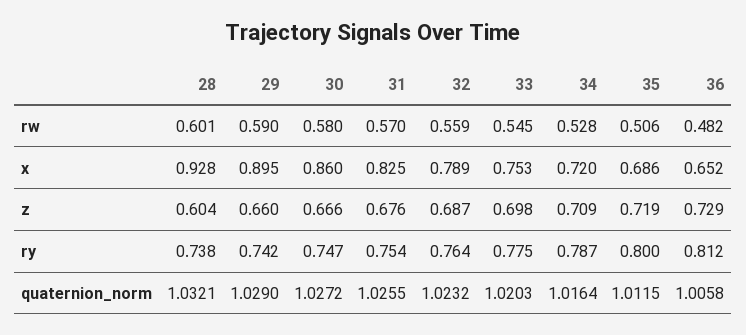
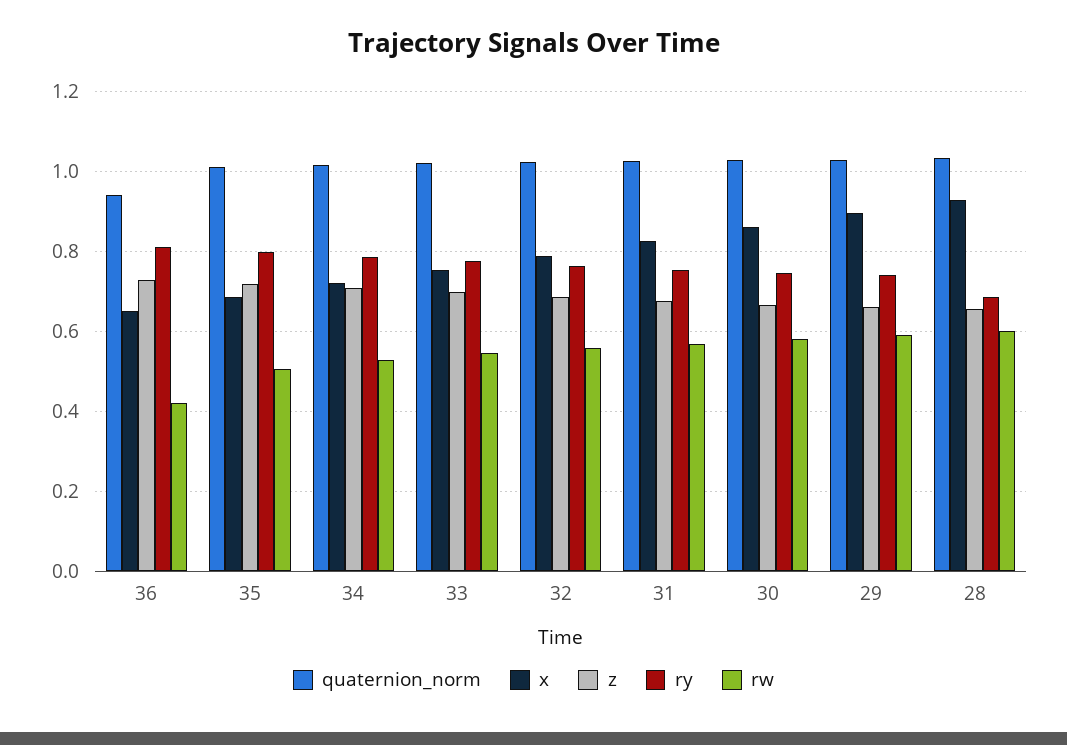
rw, 36: 0.482 -> 0.42
z, 28: 0.604 -> 0.66
ry, 28: 0.738 -> 0.68
quaternion_norm, 36: 1.0058 -> 0.94

